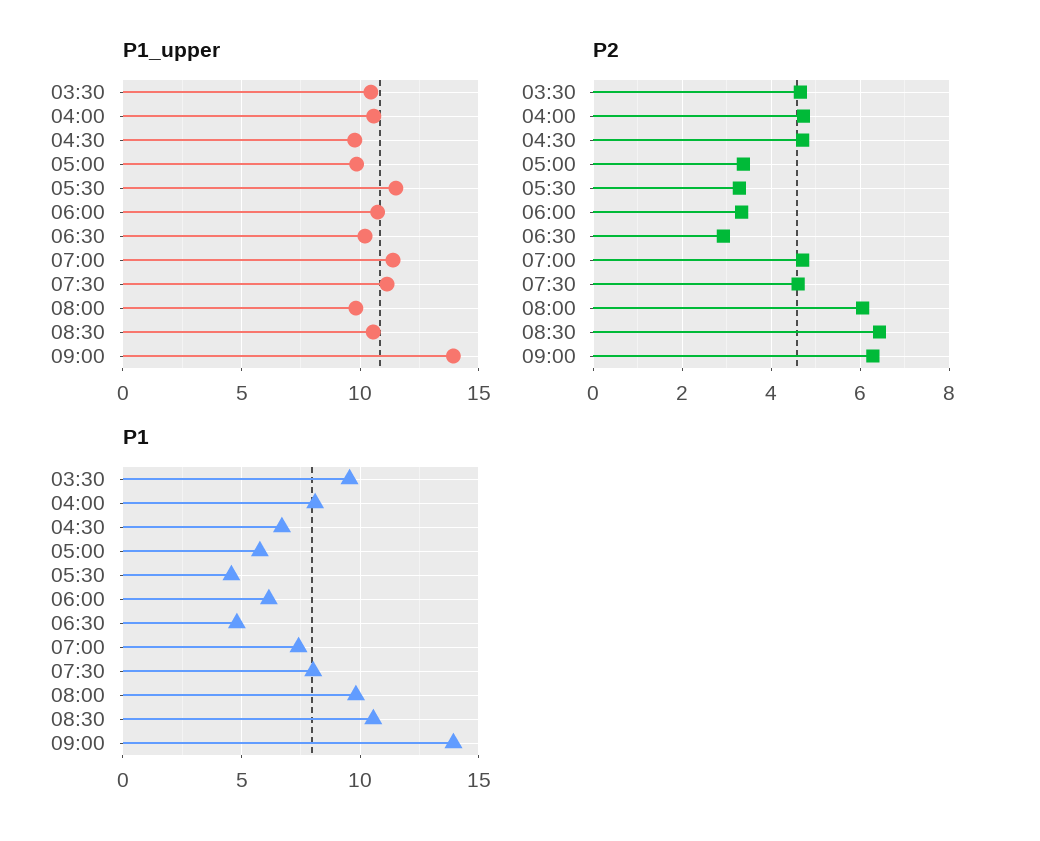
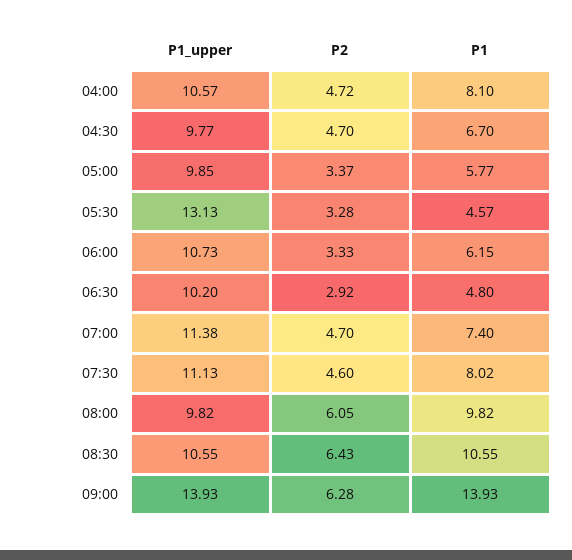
P1_upper, 03:30: 10.5 -> none
P1_upper, 05:30: 11.5 -> 13.13
P2, 03:30: 4.6 -> none
P1, 03:30: 9.5 -> none

